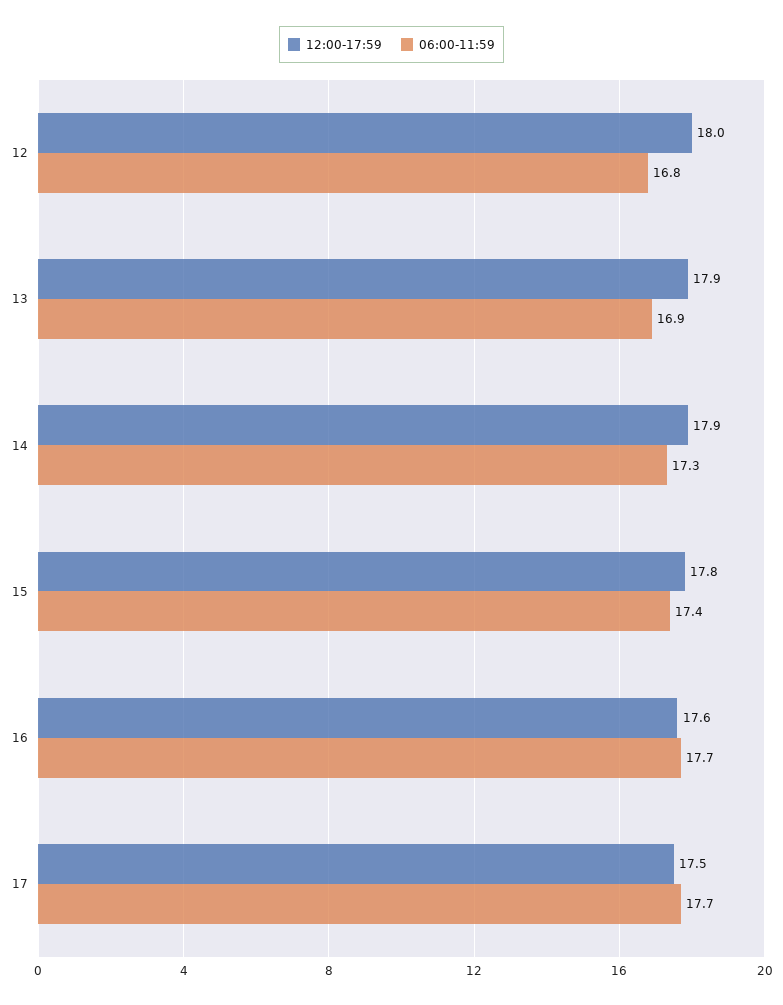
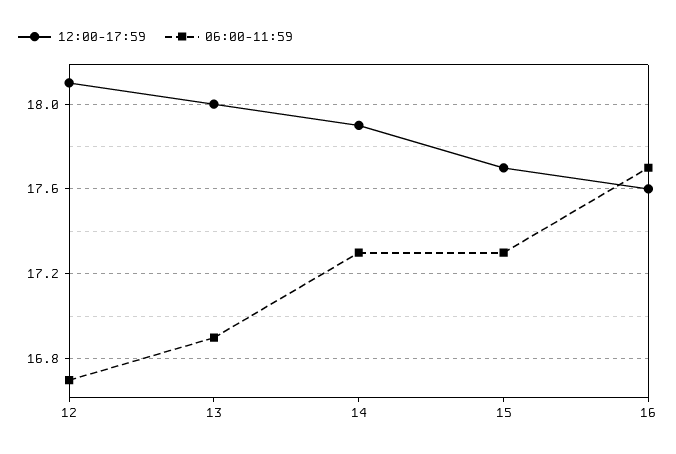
12:00-17:59, 12: 18 -> 18.1
06:00-11:59, 12: 16.8 -> 16.7
12:00-17:59, 13: 17.9 -> 18
12:00-17:59, 15: 17.8 -> 17.7
06:00-11:59, 15: 17.4 -> 17.3
12:00-17:59, 17: 17.5 -> none
06:00-11:59, 17: 17.7 -> none

